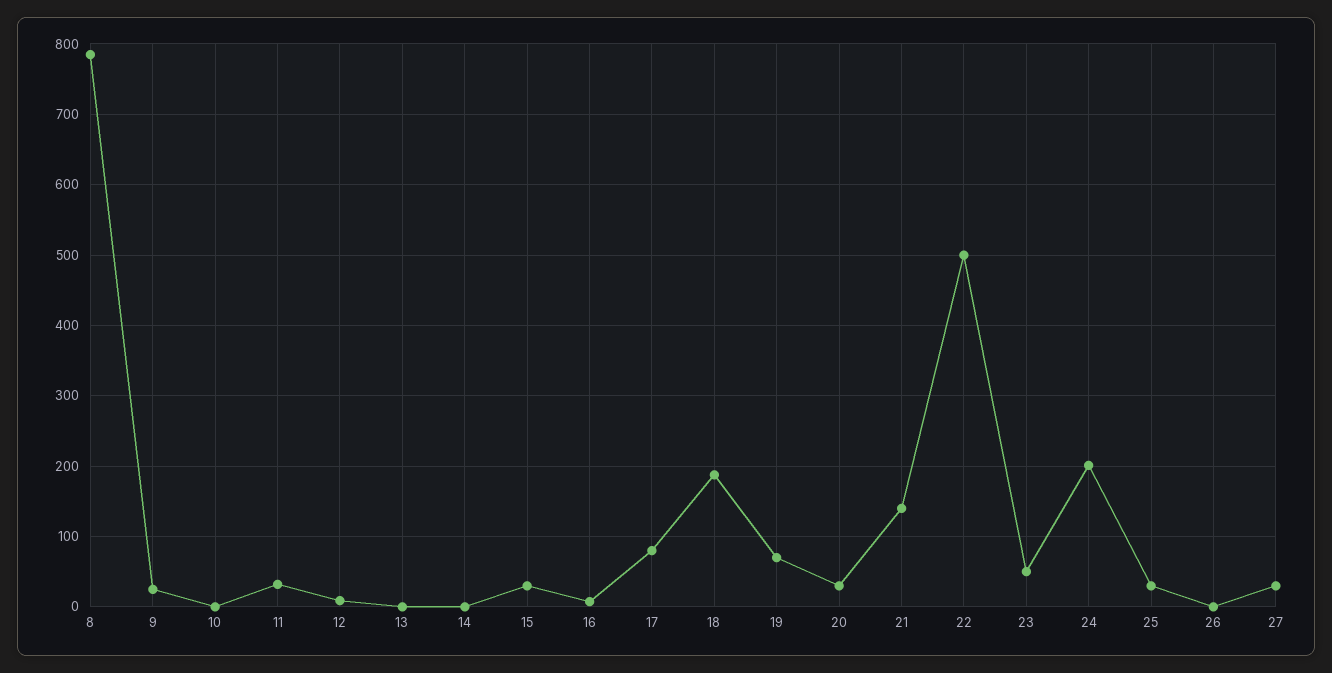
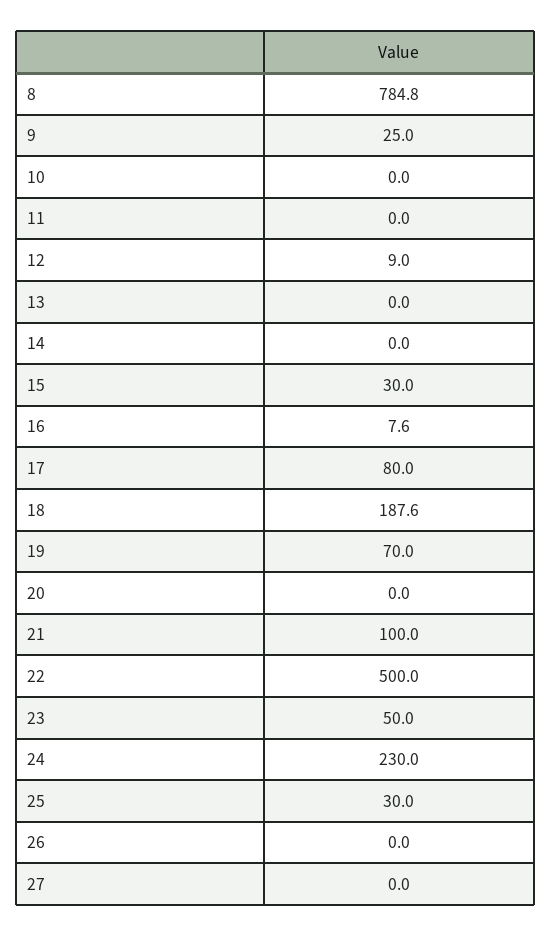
11: 30 -> 0
20: 30 -> 0
21: 140 -> 100
24: 200 -> 230
27: 30 -> 0

